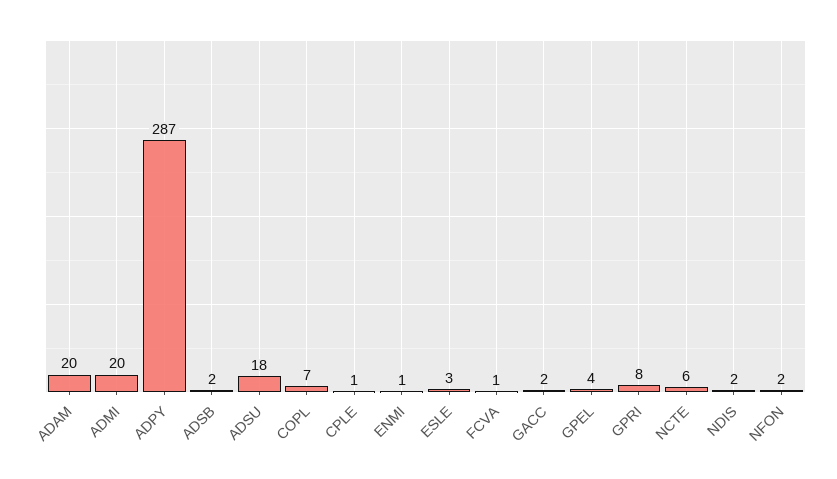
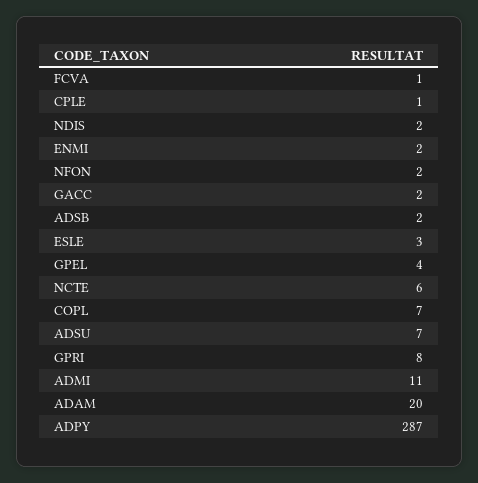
ADMI: 20 -> 11
ADSU: 18 -> 7
ENMI: 1 -> 2

